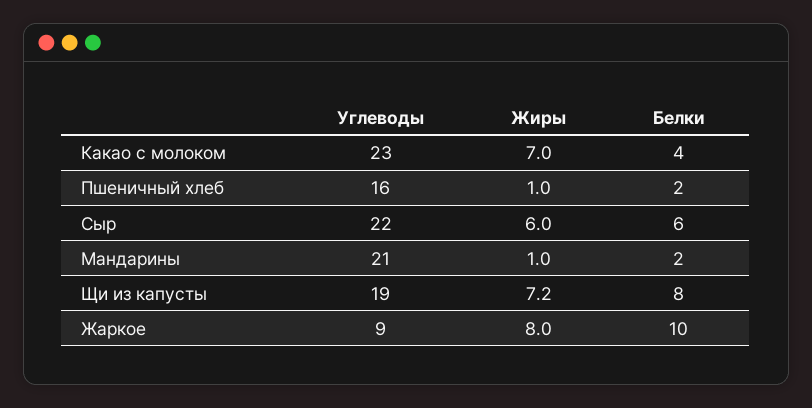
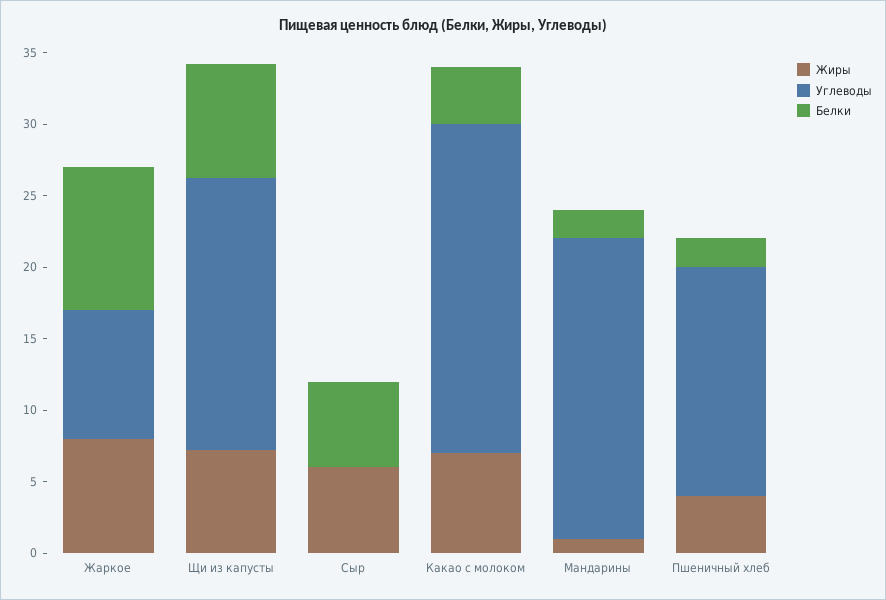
Жиры, Пшеничный хлеб: 1 -> 4
Углеводы, Сыр: 22 -> 0

